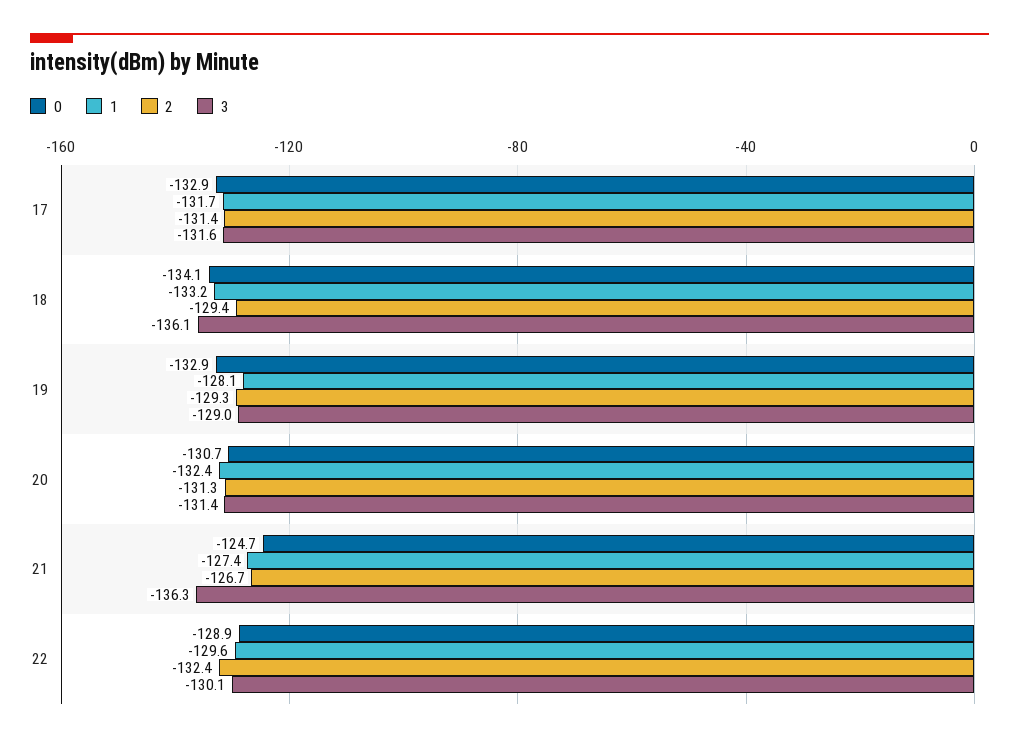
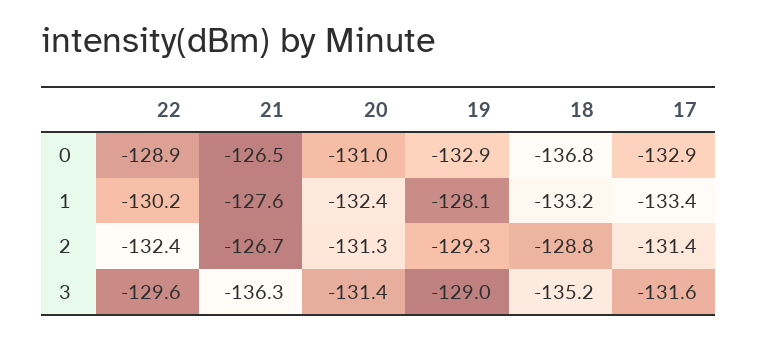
1, 17: -131.7 -> -133.4
0, 18: -134.1 -> -136.8
2, 18: -129.4 -> -128.8
3, 18: -136.1 -> -135.2
0, 20: -130.7 -> -131
0, 21: -124.7 -> -126.5
1, 21: -127.4 -> -127.6
1, 22: -129.6 -> -130.2
3, 22: -130.1 -> -129.6

